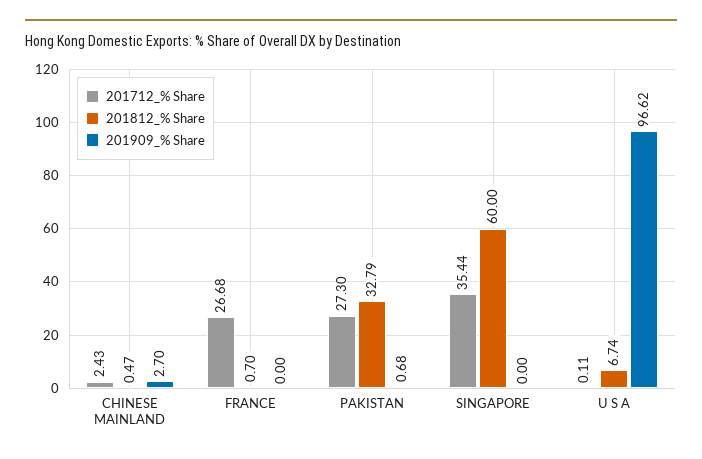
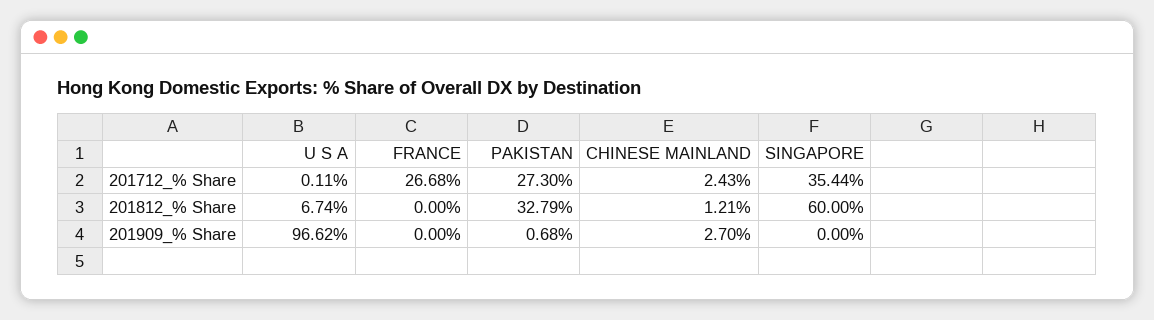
201812_% Share, CHINESE MAINLAND: 0.47 -> 1.21
201812_% Share, FRANCE: 0.7 -> 0

